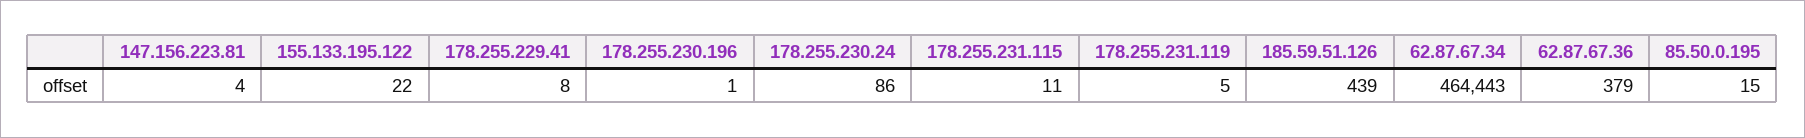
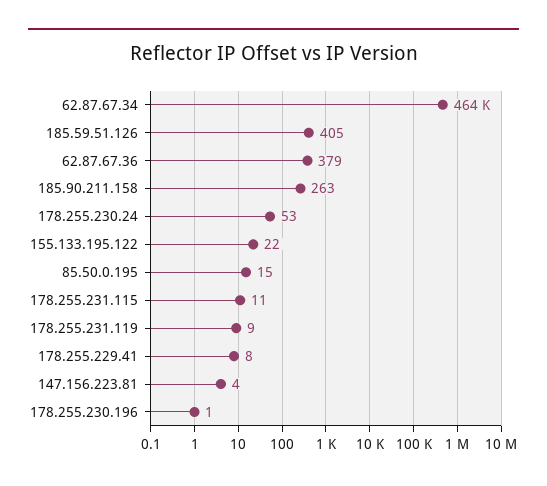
178.255.230.24: 86 -> 53
178.255.231.119: 5 -> 9
185.59.51.126: 439 -> 405
185.90.211.158: none -> 263

